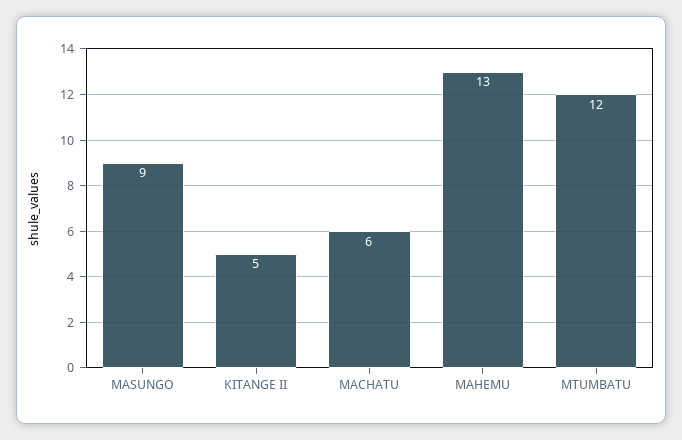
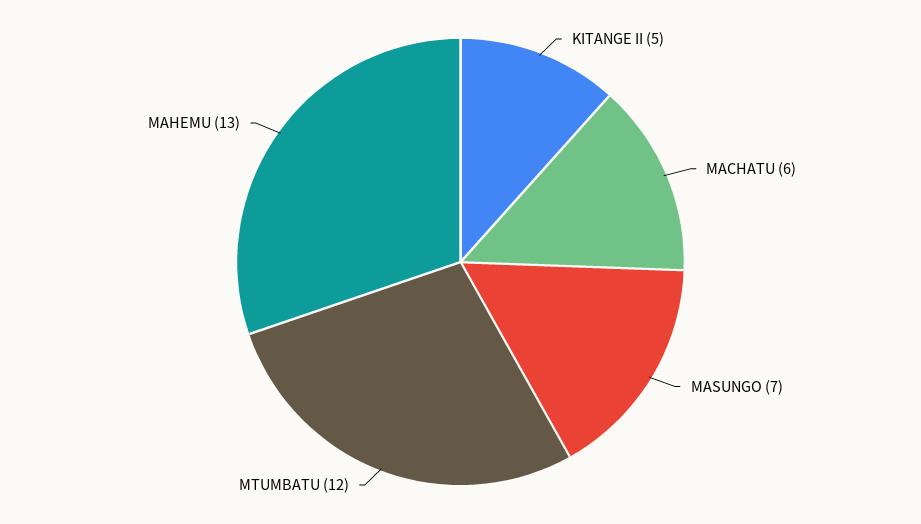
MASUNGO: 9 -> 7

